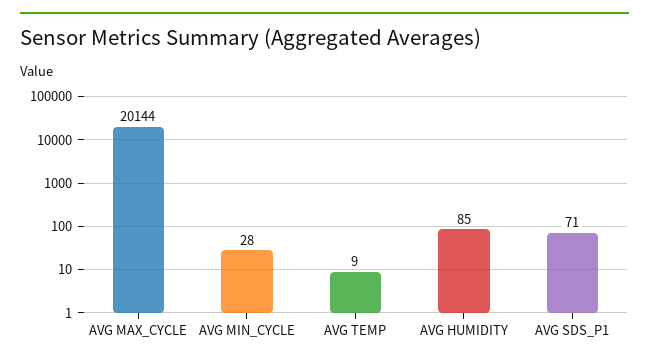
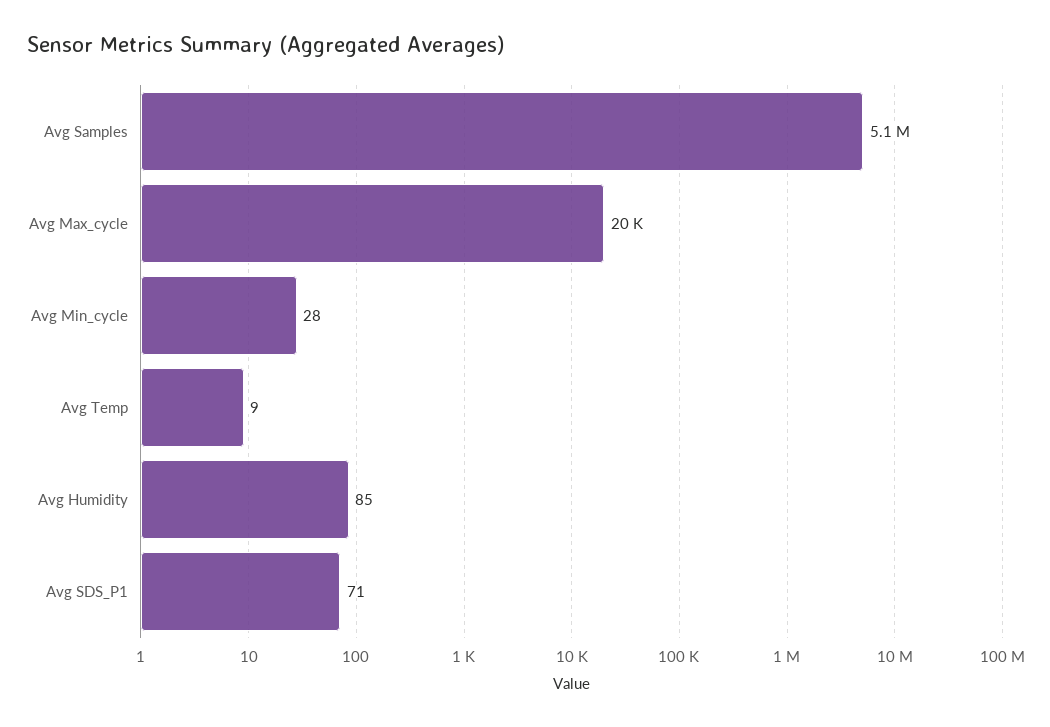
Avg Samples: none -> 5100000

